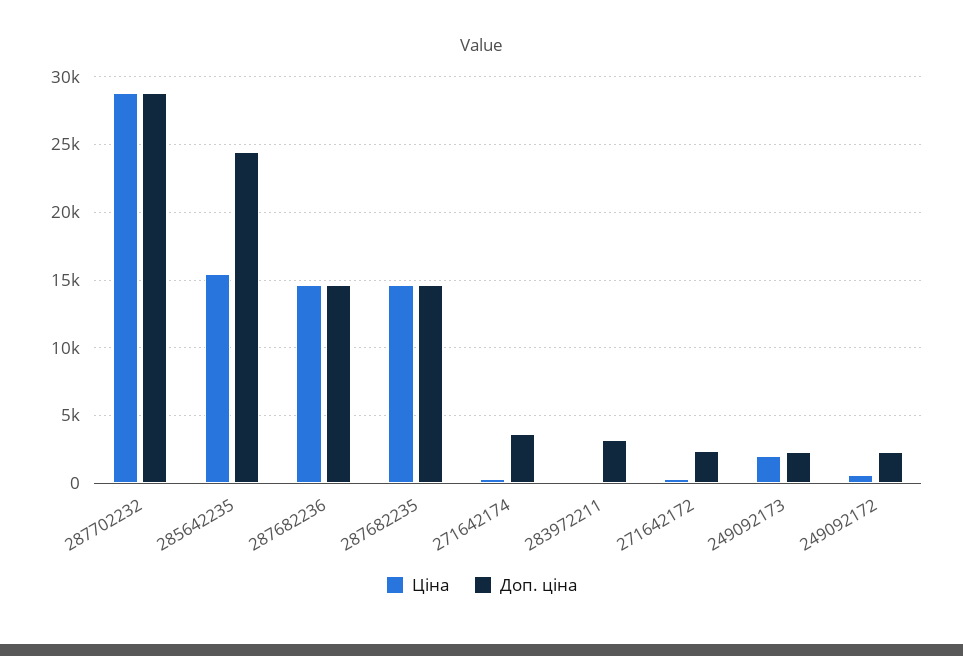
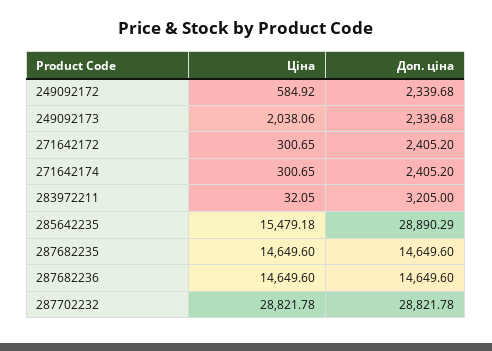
Доп. ціна, 285642235: 24500 -> 28890.29
Доп. ціна, 271642174: 3500 -> 2405.2

